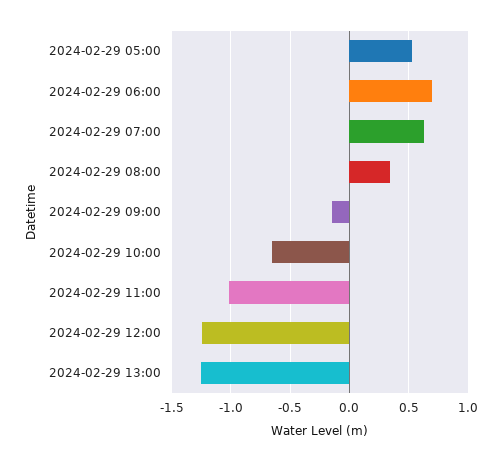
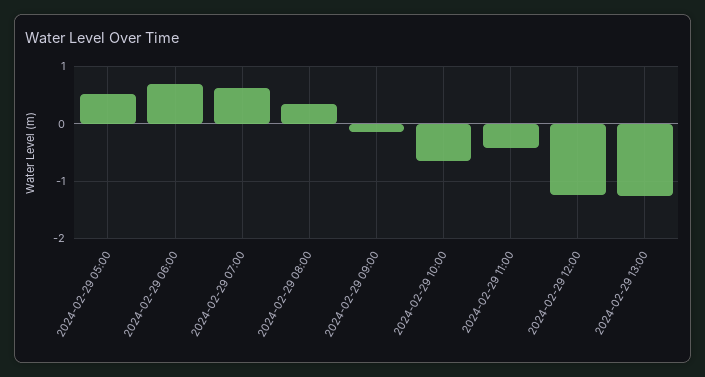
2024-02-29 11:00: -1 -> -0.4

